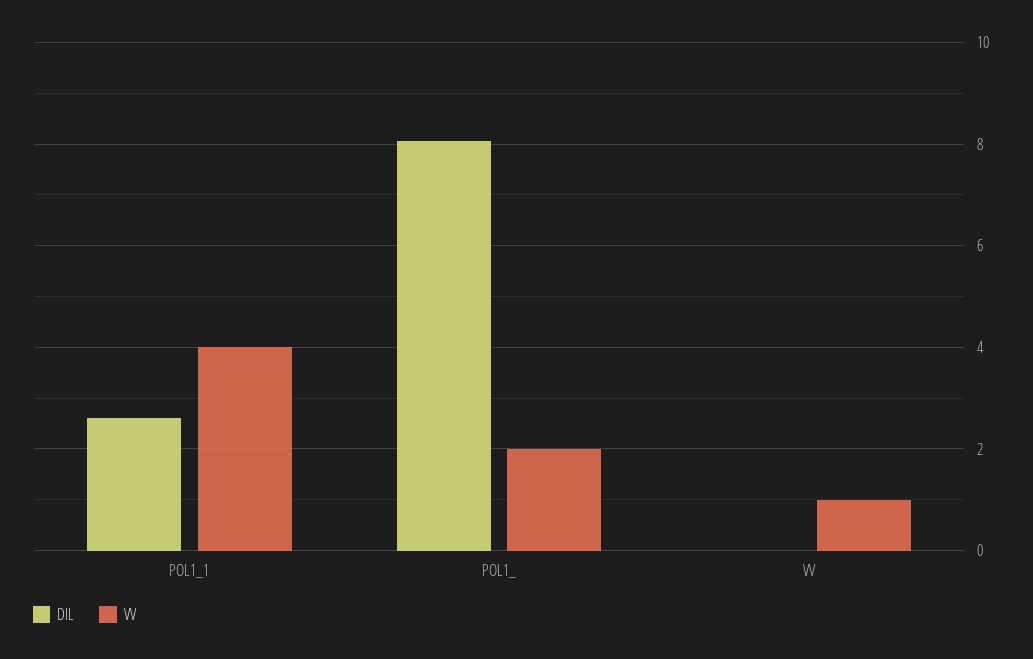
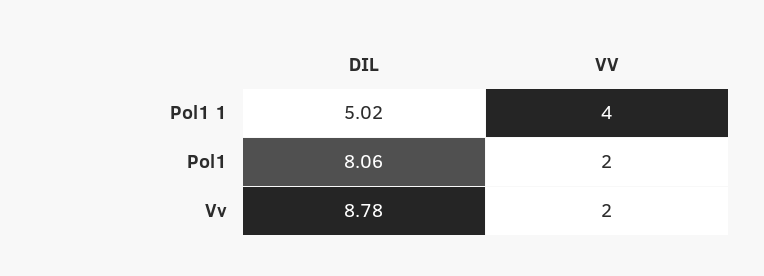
DIL, POL1_1: 2.6 -> 5.02
DIL, VV: 0 -> 8.78
VV, VV: 1 -> 2

